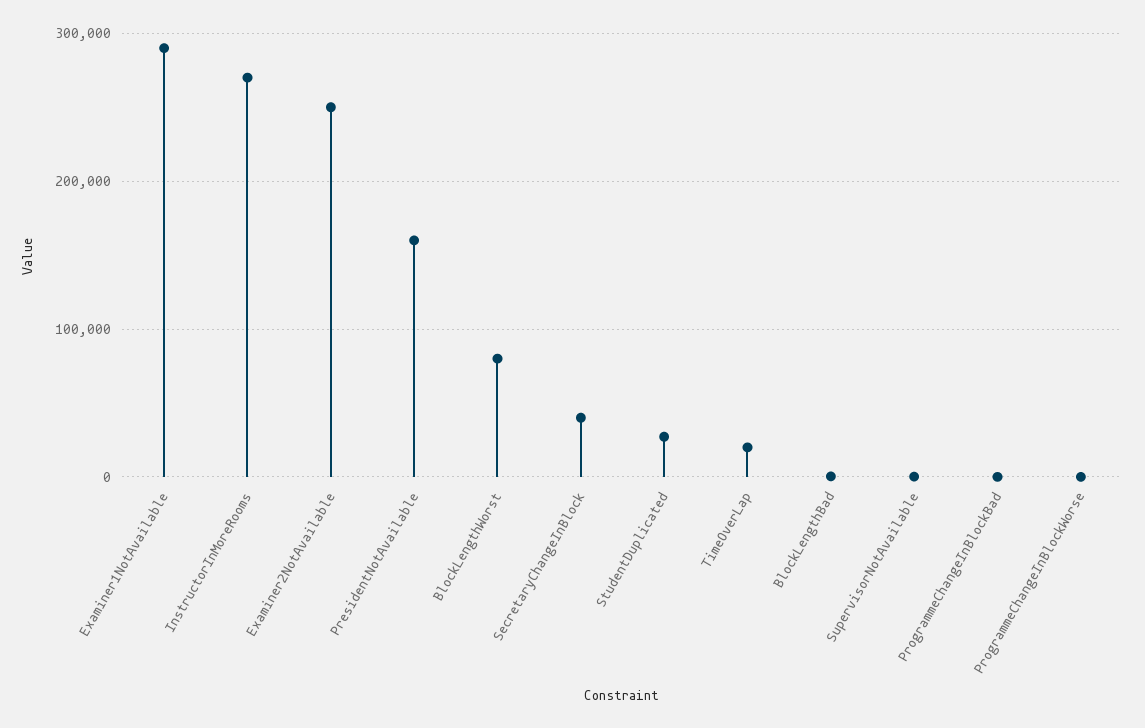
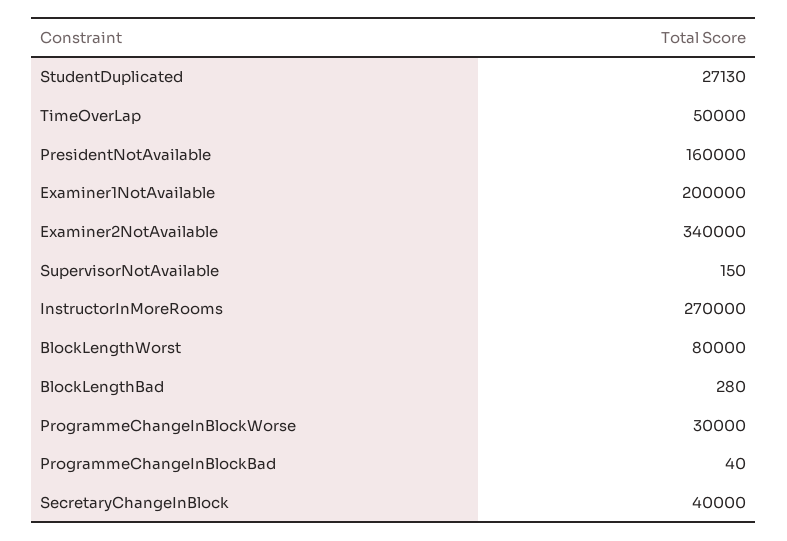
Examiner1NotAvailable: 290000 -> 200000
Examiner2NotAvailable: 250000 -> 340000
TimeOverLap: 20000 -> 50000
ProgrammeChangeInBlockWorse: 0 -> 30000

